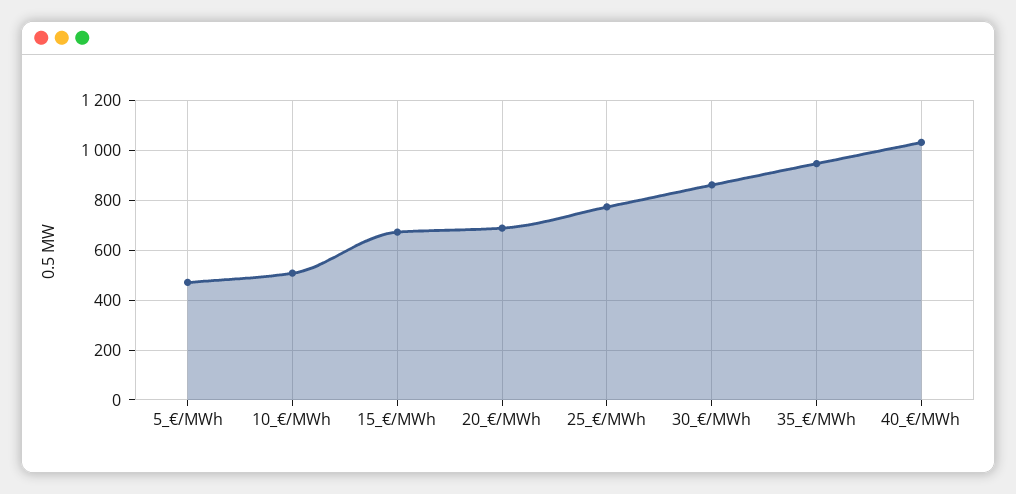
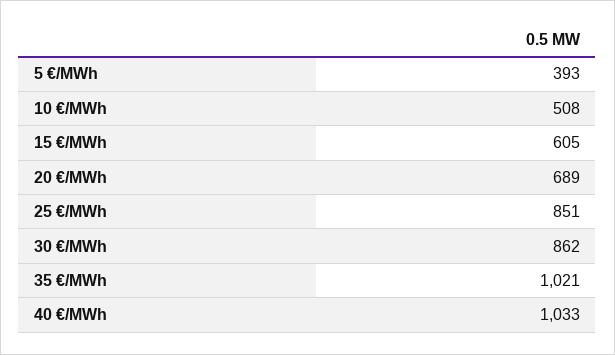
5_€/MWh: 475 -> 393
15_€/MWh: 675 -> 605
25_€/MWh: 775 -> 851
35_€/MWh: 950 -> 1021

